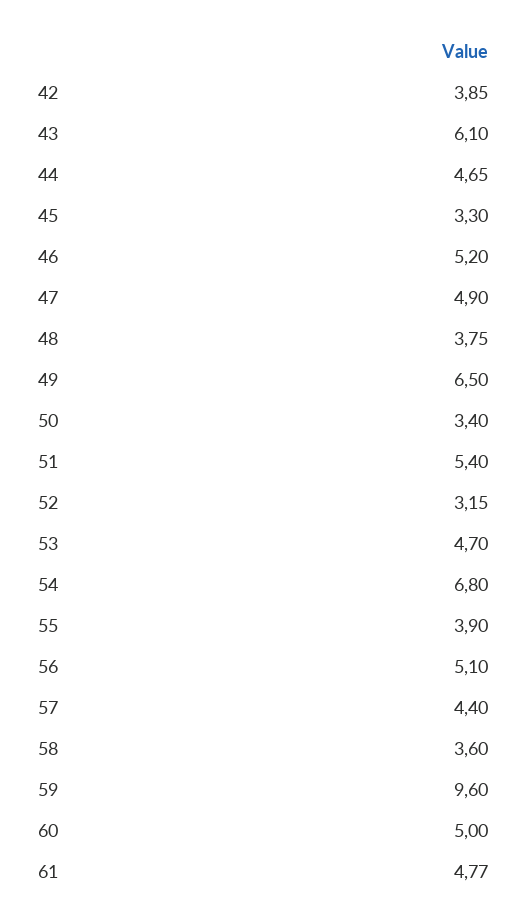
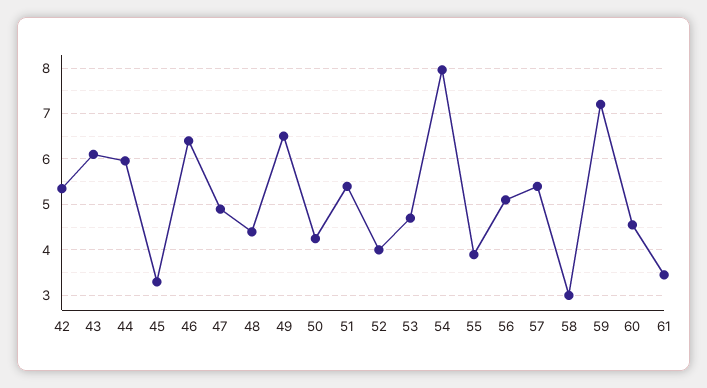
42: 3.85 -> 5.4
44: 4.65 -> 6
46: 5.2 -> 6.4
48: 3.75 -> 4.4
50: 3.4 -> 4.2
52: 3.15 -> 4
54: 6.8 -> 8
57: 4.4 -> 5.4
58: 3.6 -> 3
59: 9.6 -> 7.2
60: 5 -> 4.6
61: 4.77 -> 3.4

